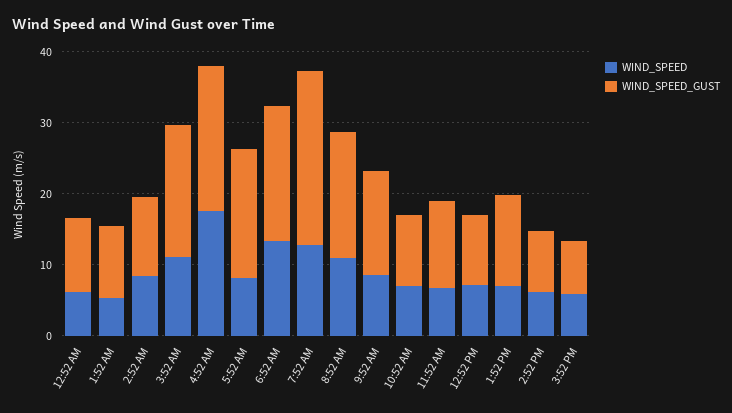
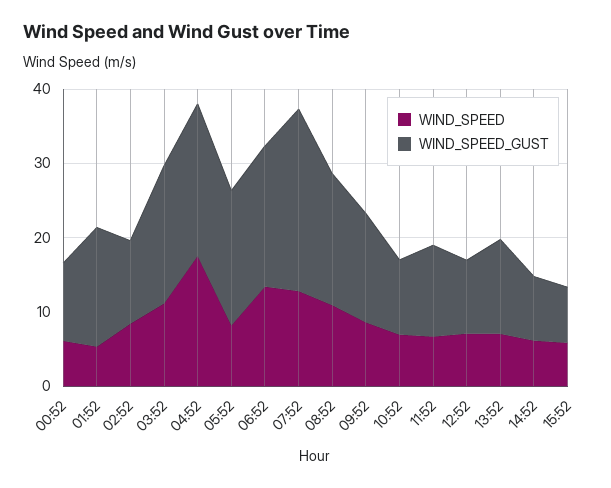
WIND_SPEED_GUST, 1:52 AM: 10 -> 16

